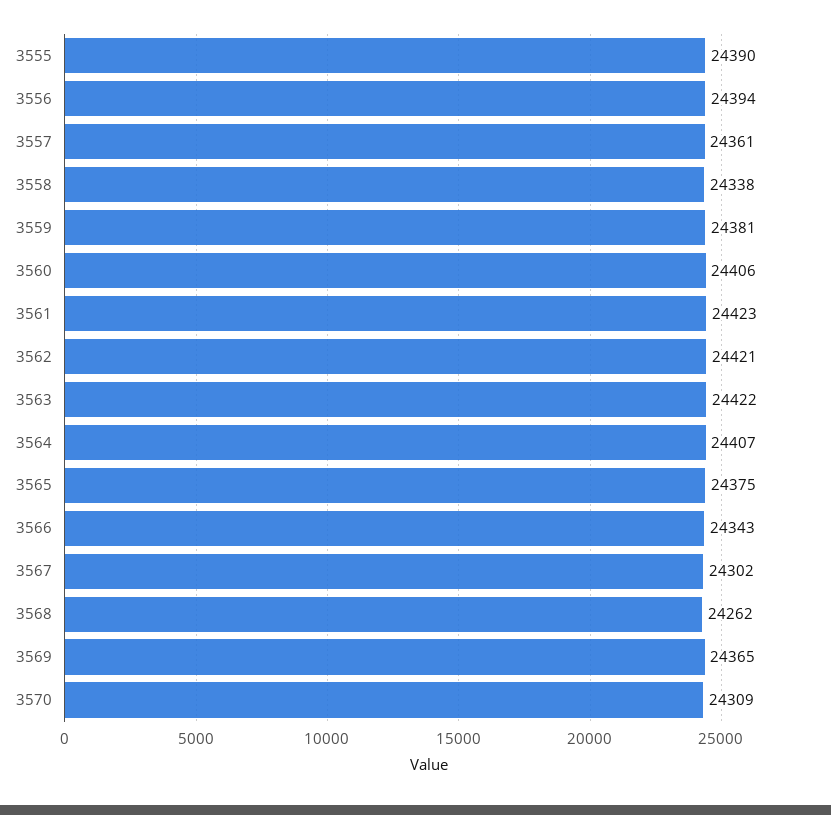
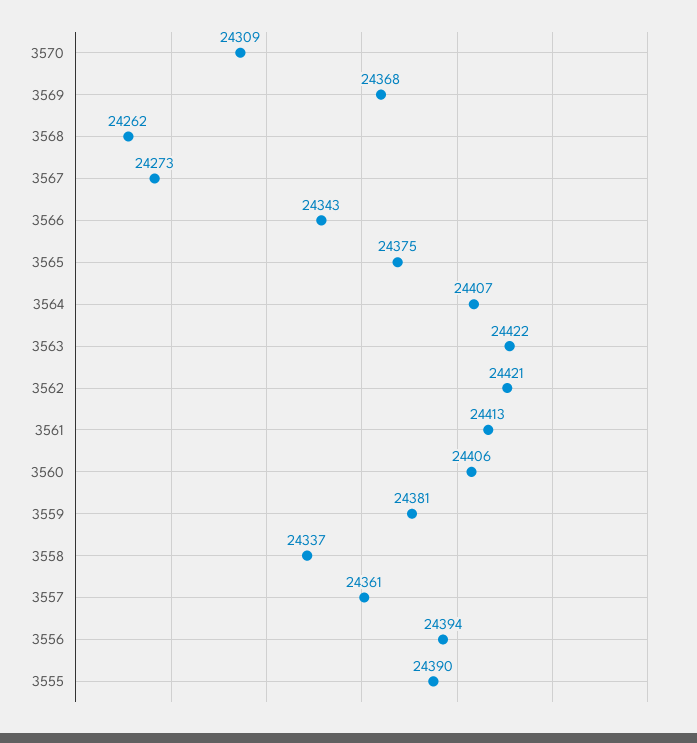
3558: 24338 -> 24337
3561: 24423 -> 24413
3567: 24302 -> 24273
3569: 24365 -> 24368

